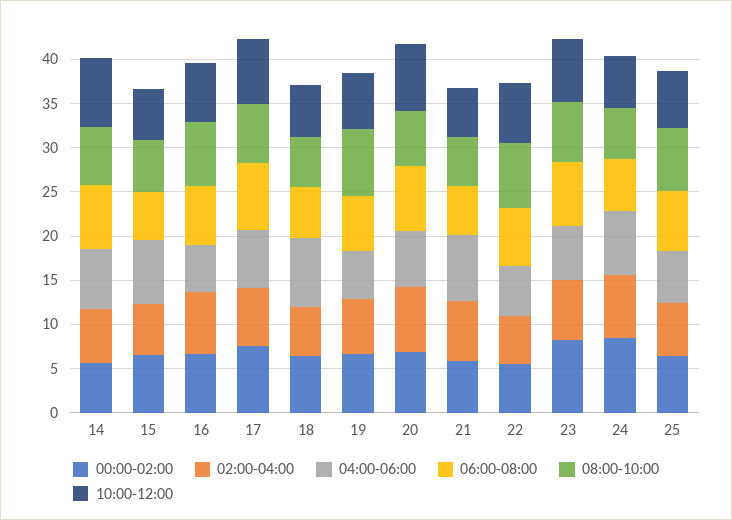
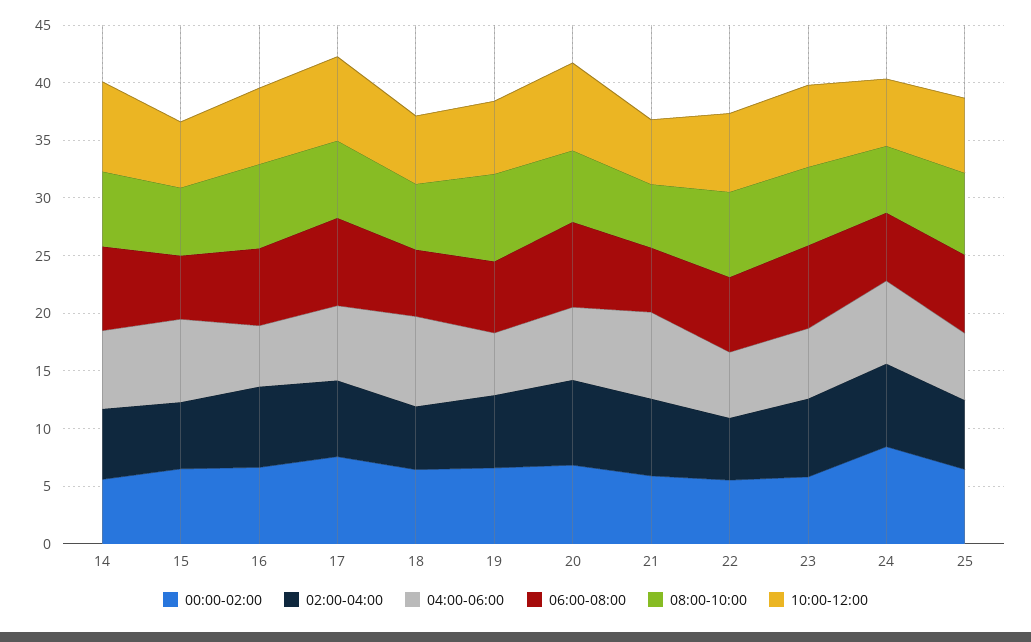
00:00-02:00, 23: 8 -> 6

